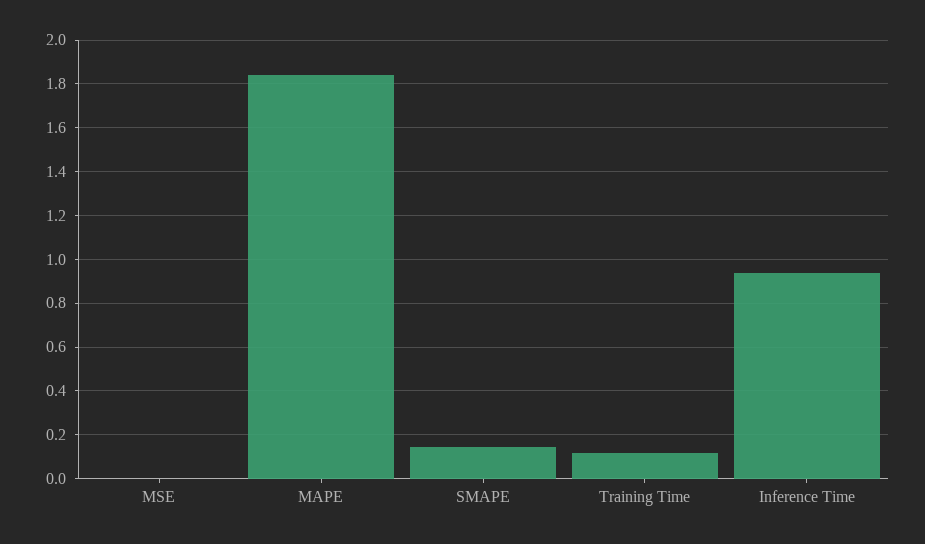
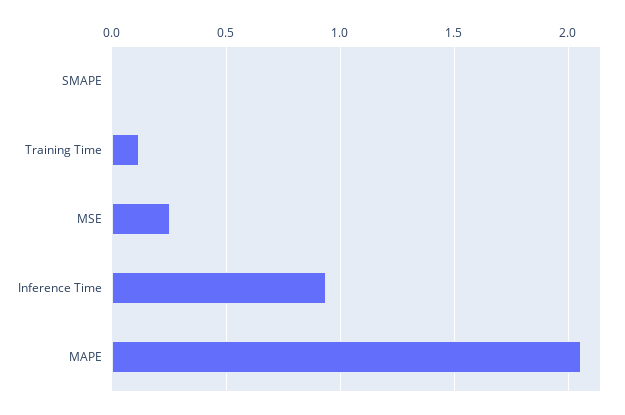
MSE: 0 -> 0.25
MAPE: 1.85 -> 2.05
SMAPE: 0.15 -> 0

